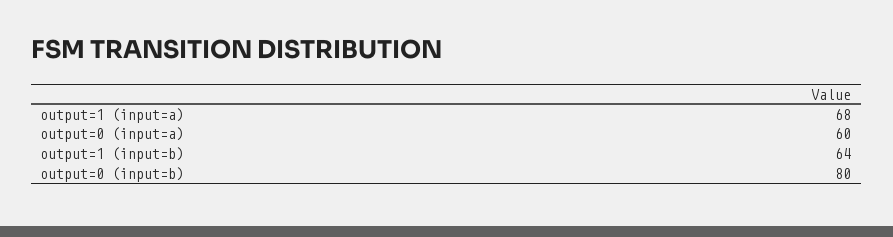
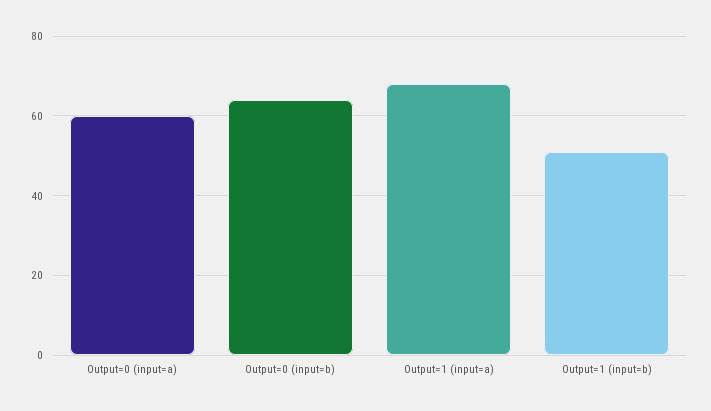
output=1 (input=b): 64 -> 50
output=0 (input=b): 80 -> 65

